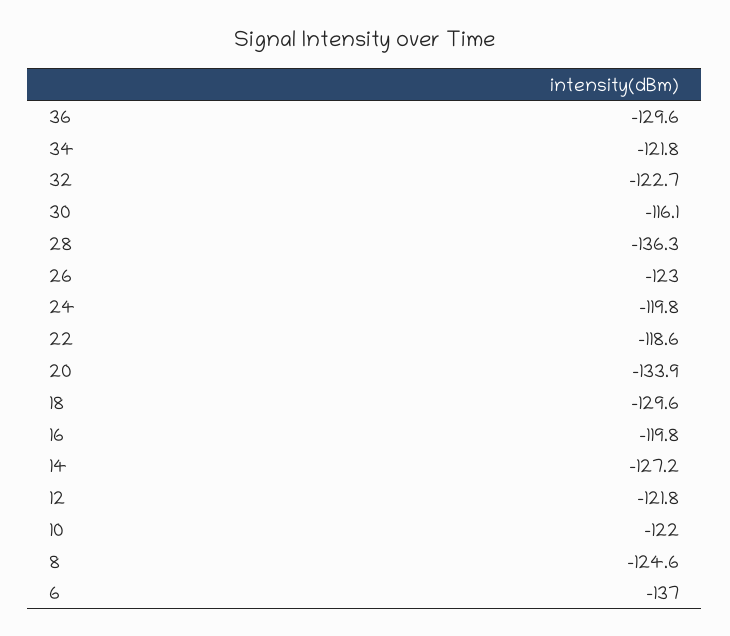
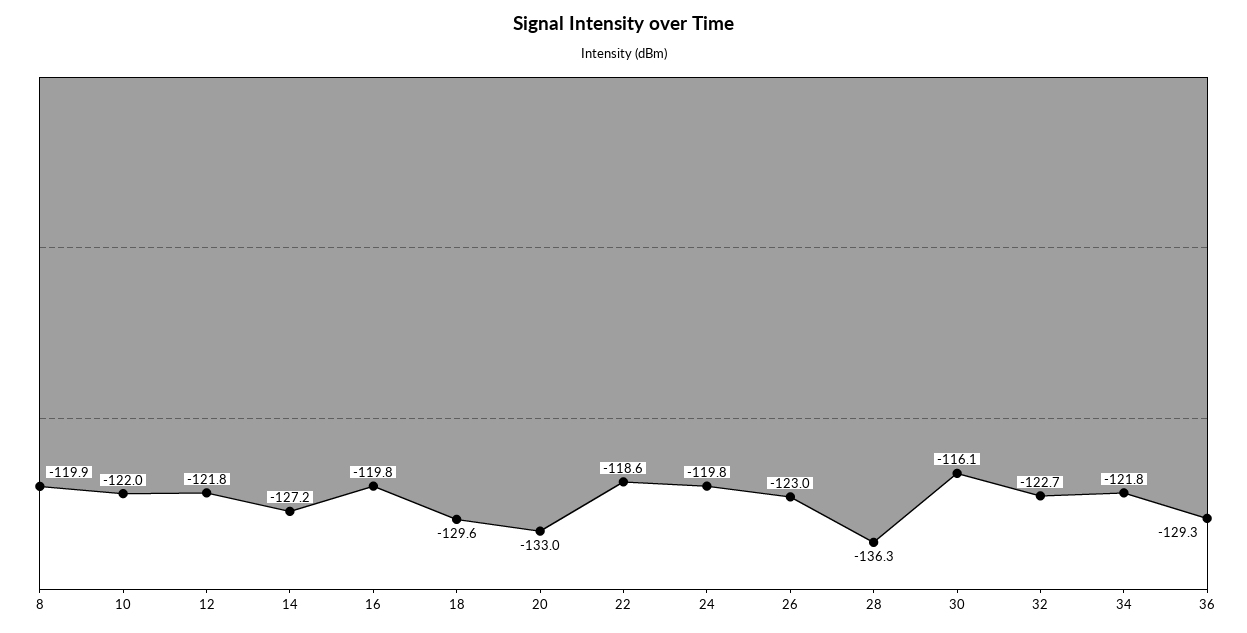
36: -129.6 -> -129.3
20: -133.9 -> -133
8: -124.6 -> -119.9
6: -137 -> none

